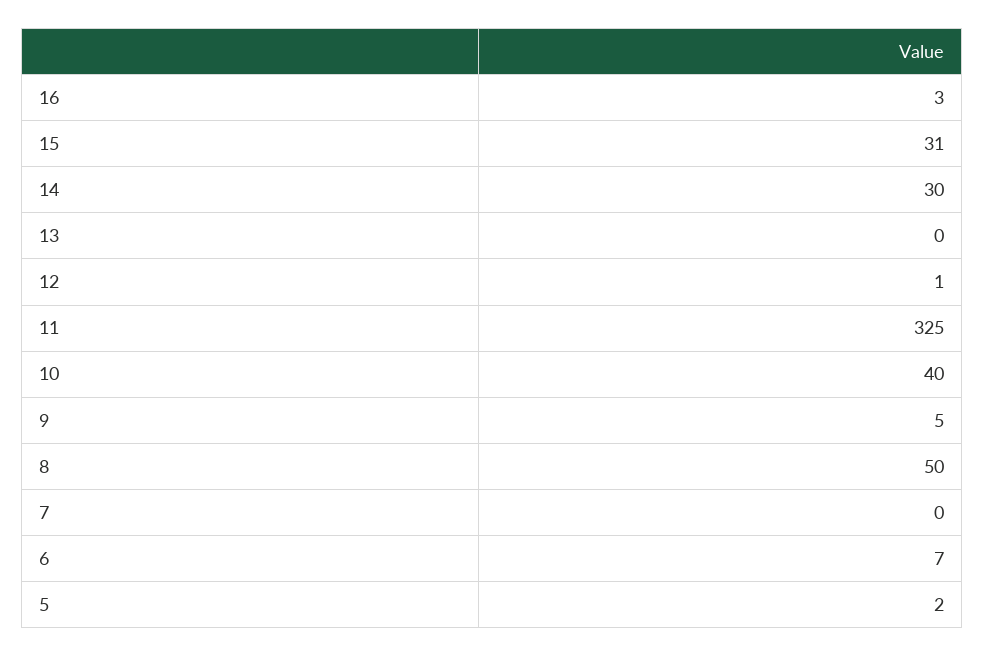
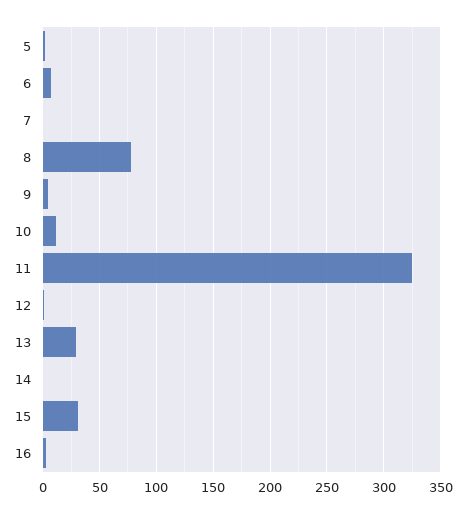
14: 30 -> 0
13: 0 -> 30
10: 40 -> 10
8: 50 -> 80

